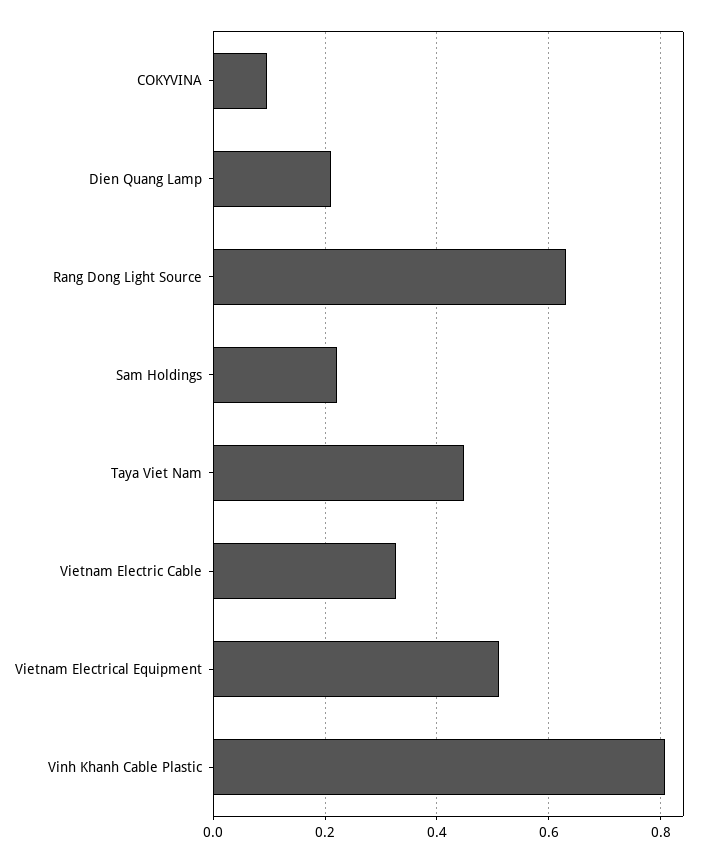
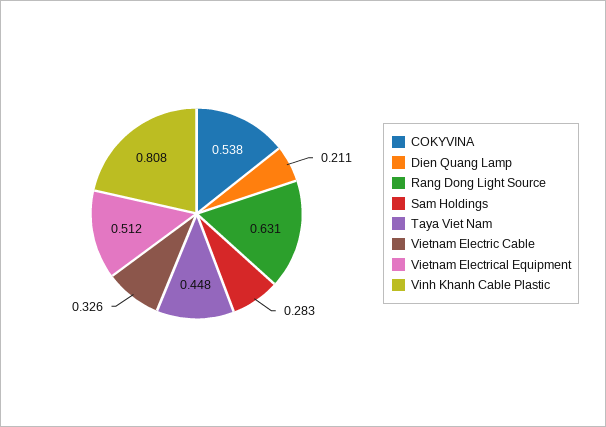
COKYVINA: 0.1 -> 0.538
Sam Holdings: 0.22 -> 0.283

